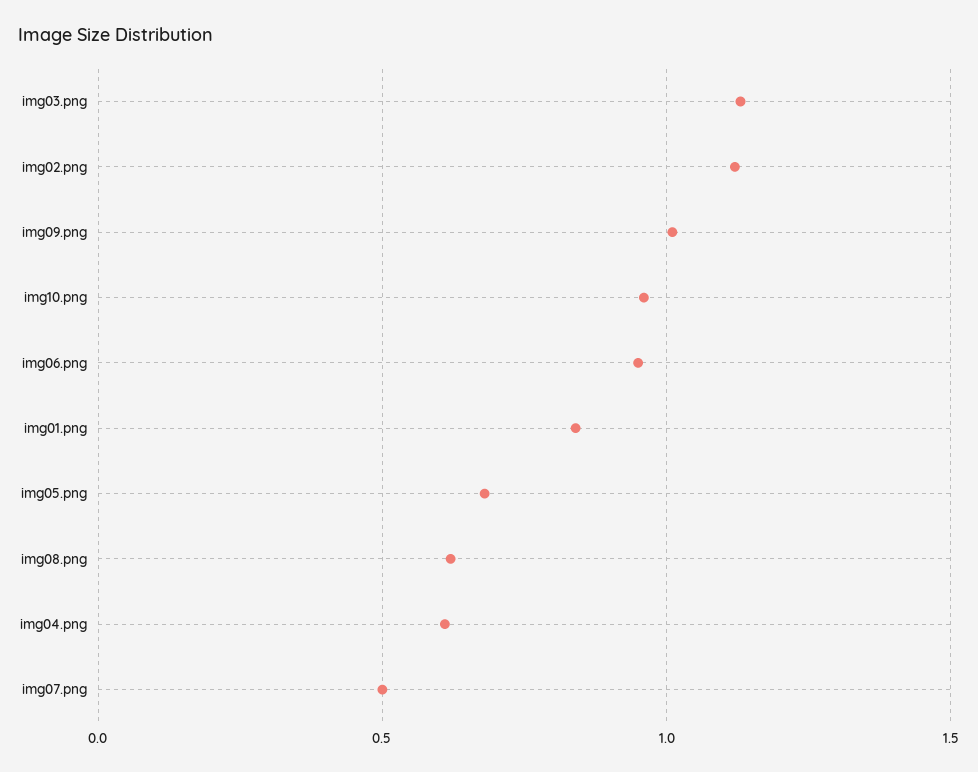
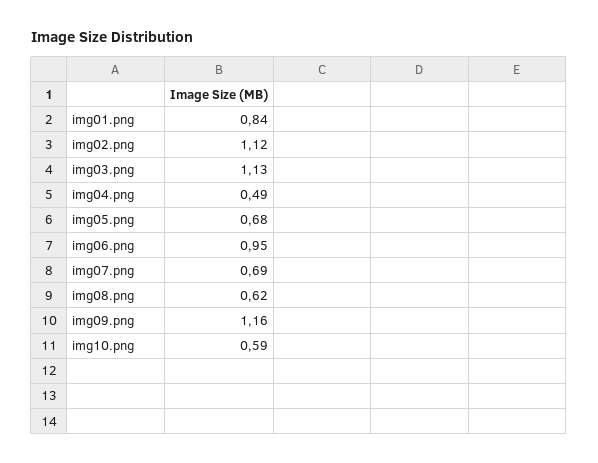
img09.png: 1 -> 1.16
img10.png: 0.95 -> 0.59
img04.png: 0.6 -> 0.49
img07.png: 0.5 -> 0.69

